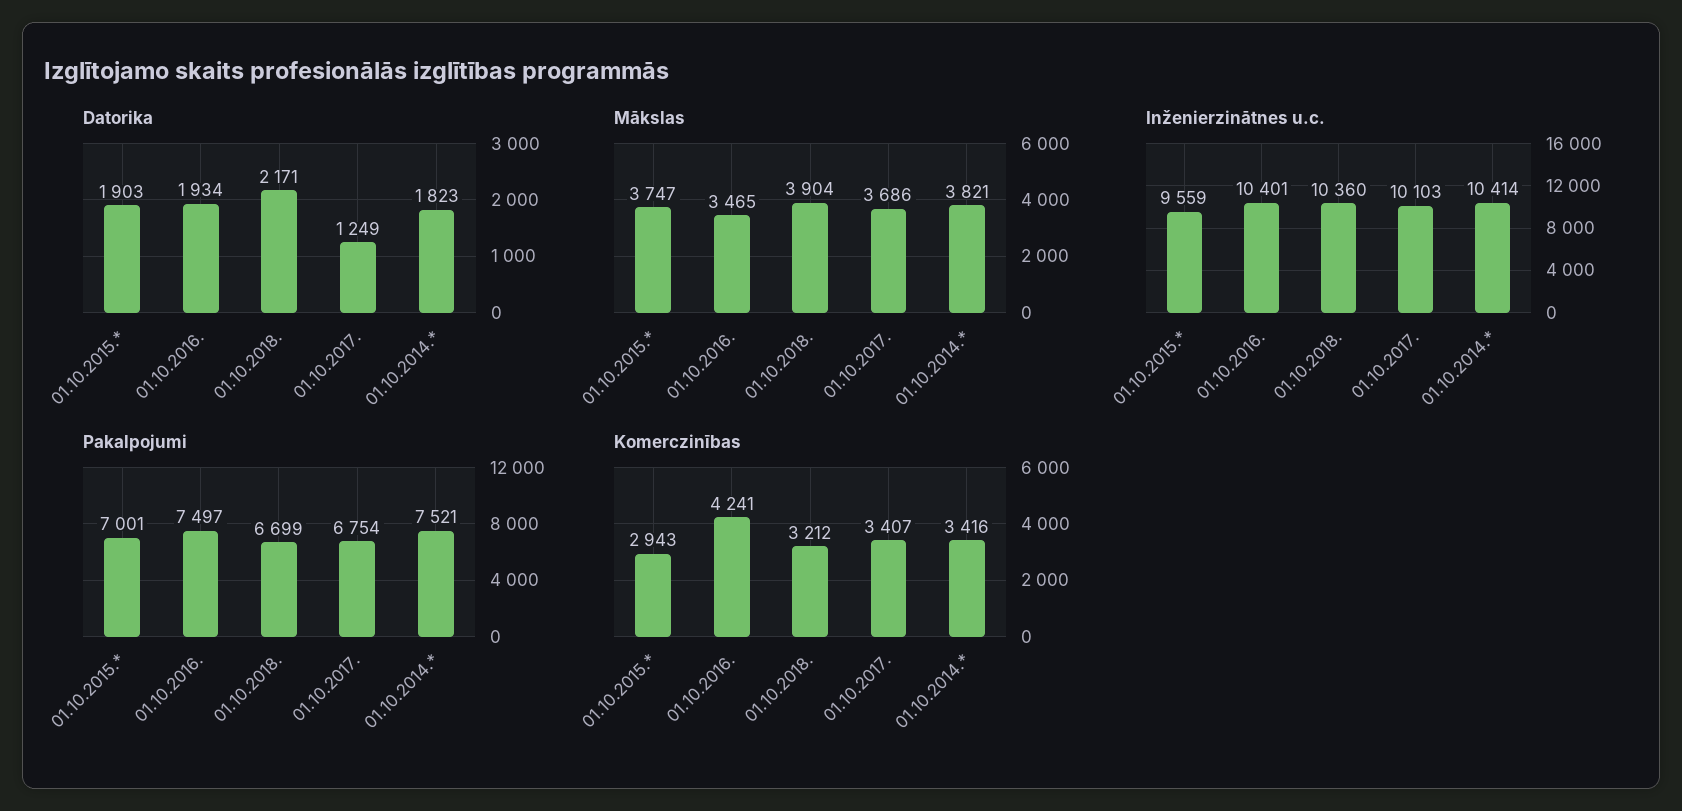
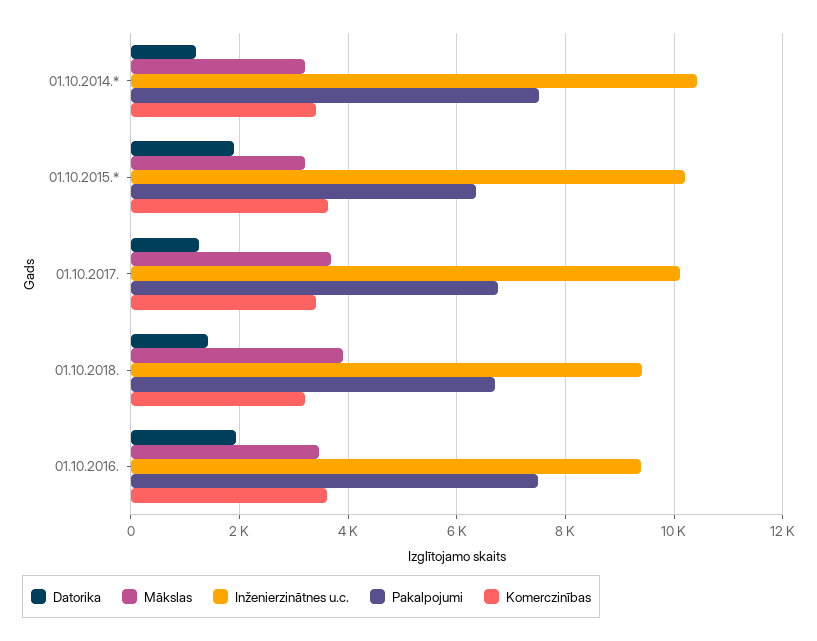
Datorika, 01.10.2018.: 2171 -> 1400
Datorika, 01.10.2014.*: 1823 -> 1200
Mākslas, 01.10.2015.*: 3747 -> 3200
Mākslas, 01.10.2014.*: 3821 -> 3200
Inženierzinātnes u.c., 01.10.2015.*: 9559 -> 10200
Inženierzinātnes u.c., 01.10.2016.: 10401 -> 9400
Inženierzinātnes u.c., 01.10.2018.: 10360 -> 9400
Pakalpojumi, 01.10.2015.*: 7001 -> 6400
Komerczinības, 01.10.2015.*: 2943 -> 3600
Komerczinības, 01.10.2016.: 4241 -> 3600

